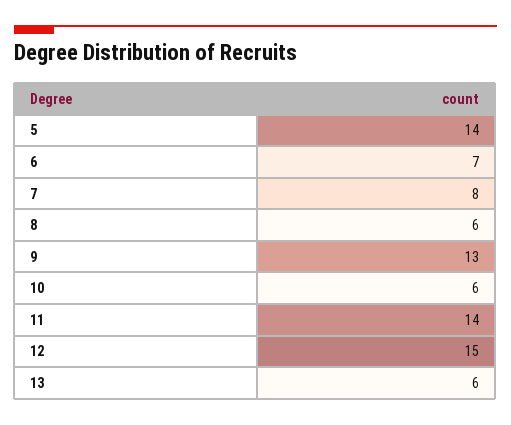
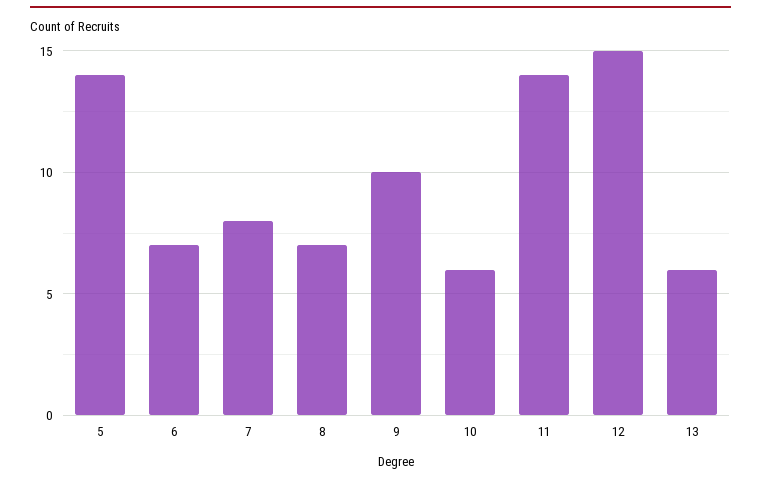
8: 6 -> 7
9: 13 -> 10

